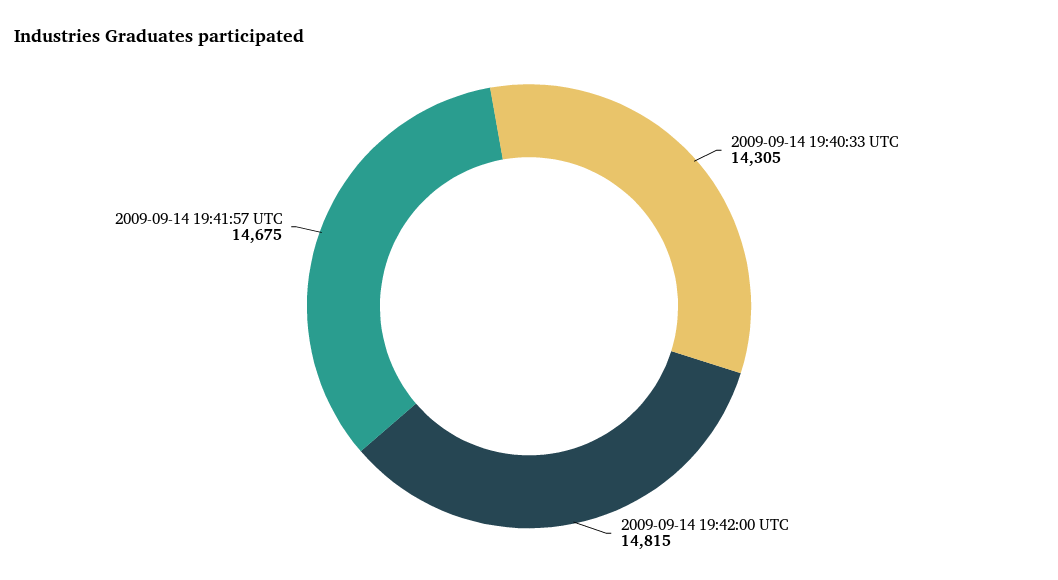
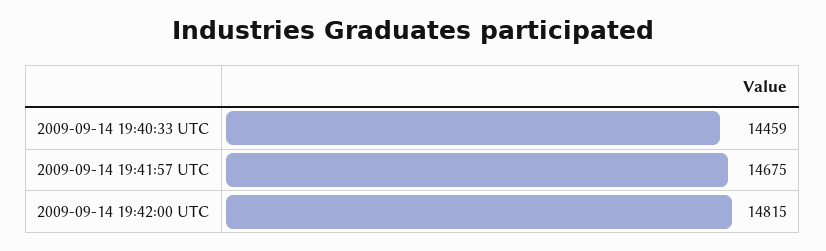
2009-09-14 19:40:33 UTC: 14305 -> 14459

